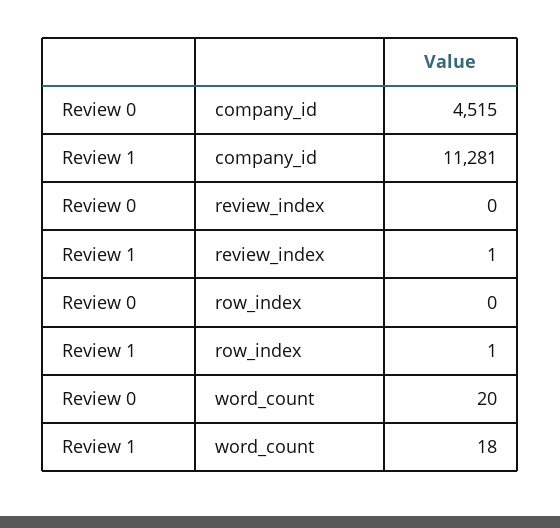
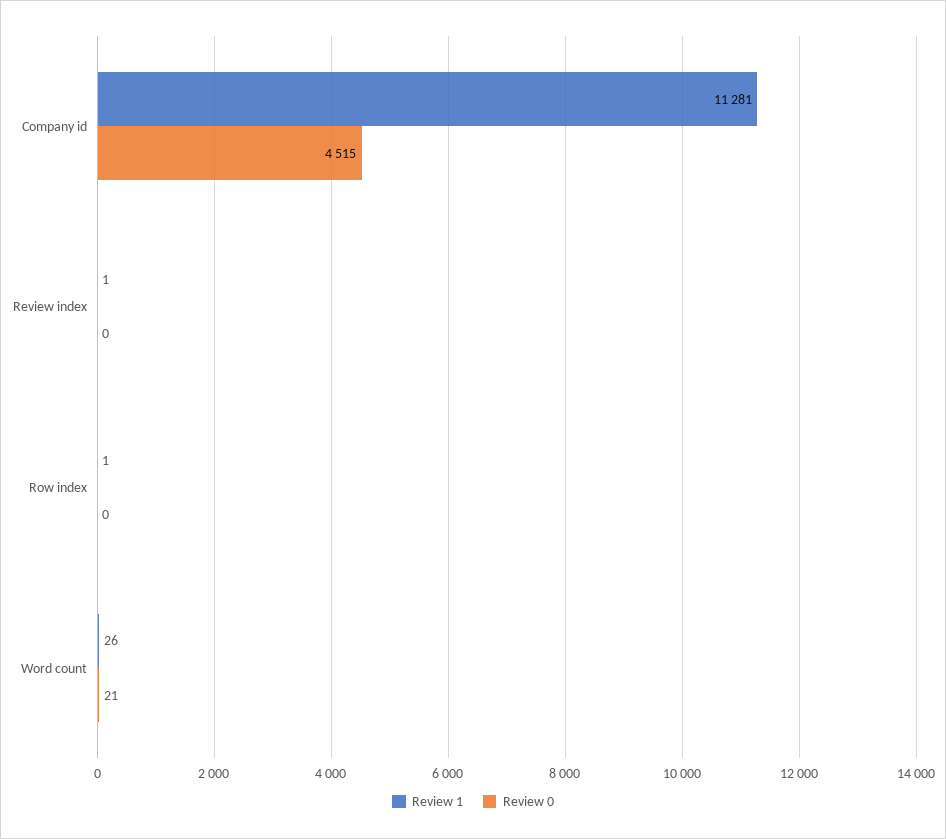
Review 0, word_count: 20 -> 21
Review 1, word_count: 18 -> 26

